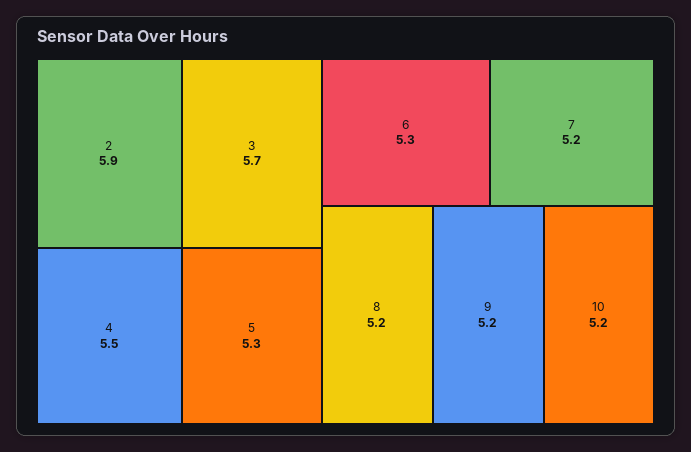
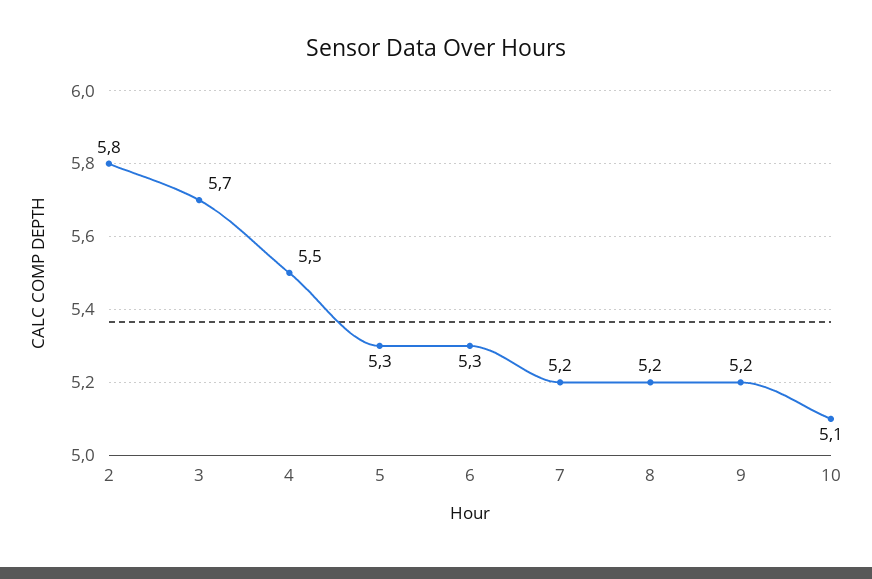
2: 5.9 -> 5.8
10: 5.2 -> 5.1

